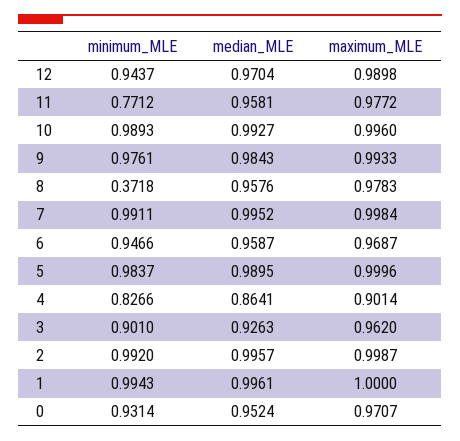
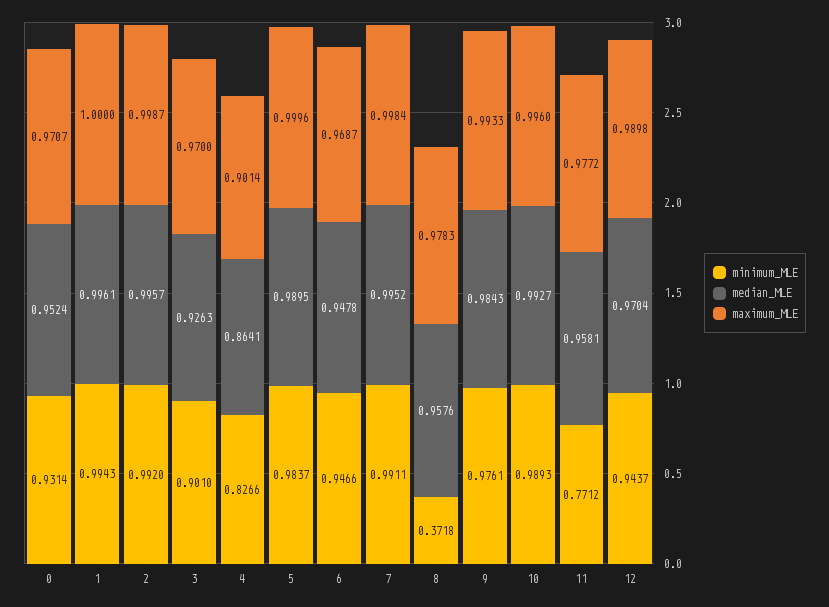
median_MLE, 6: 0.9587 -> 0.9478
maximum_MLE, 3: 0.962 -> 0.97

